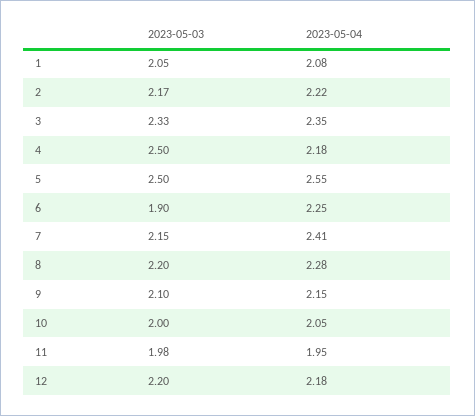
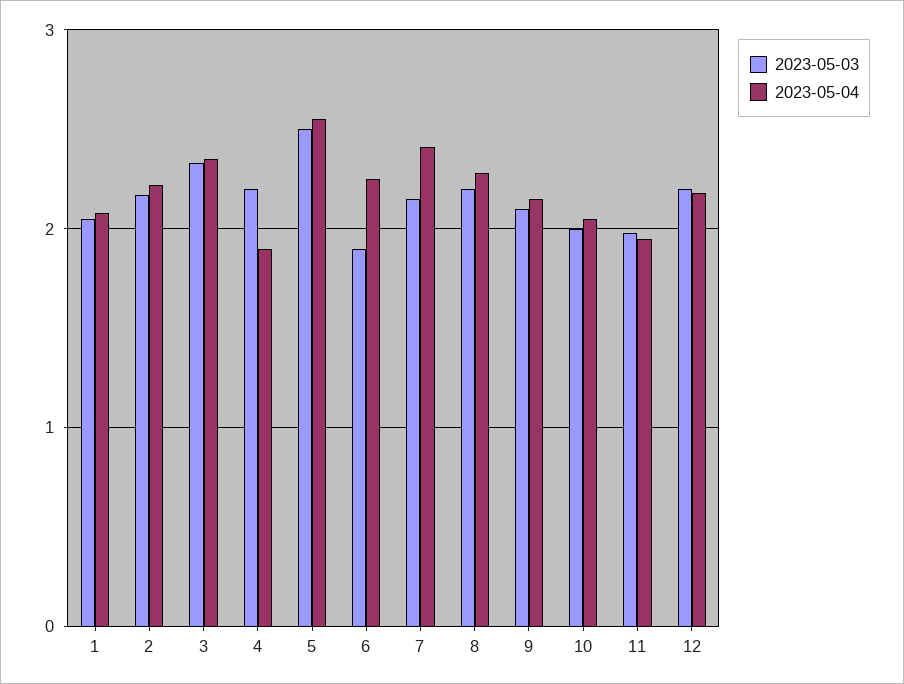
2023-05-03, 4: 2.5 -> 2.2
2023-05-04, 4: 2.18 -> 1.9

